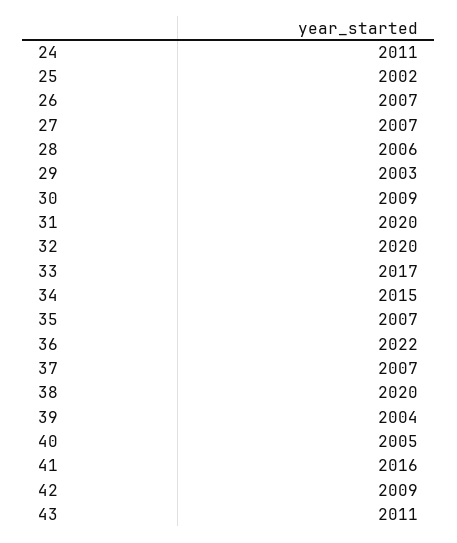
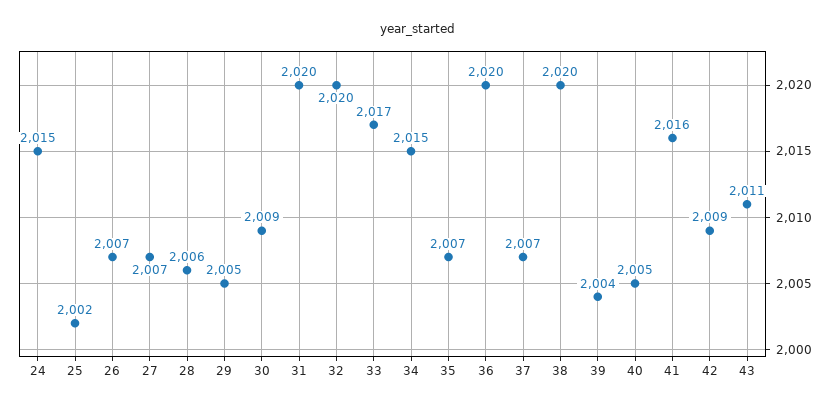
24: 2011 -> 2015
29: 2003 -> 2005
36: 2022 -> 2020

